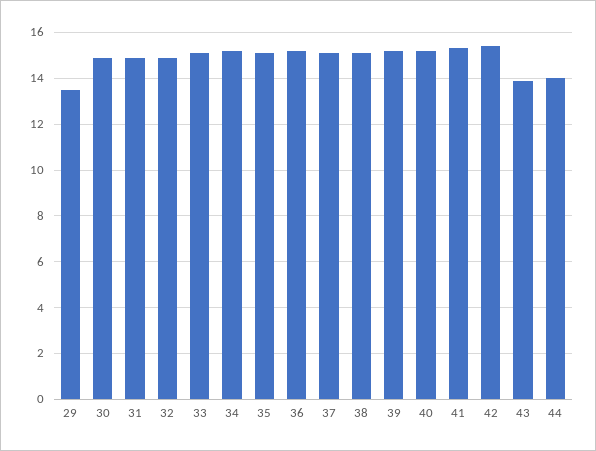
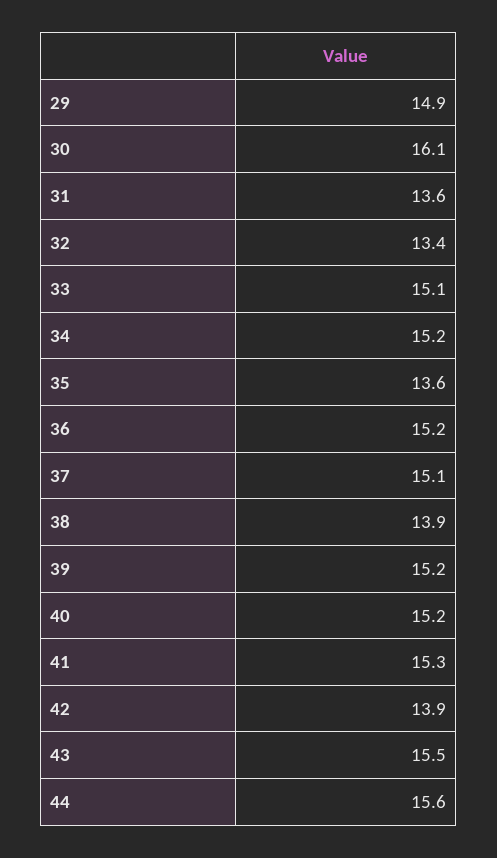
29: 13.5 -> 14.9
30: 15 -> 16.1
31: 15 -> 13.6
32: 15 -> 13.4
35: 15 -> 13.6
38: 15 -> 13.9
42: 15.5 -> 13.9
43: 14 -> 15.5
44: 14 -> 15.6

